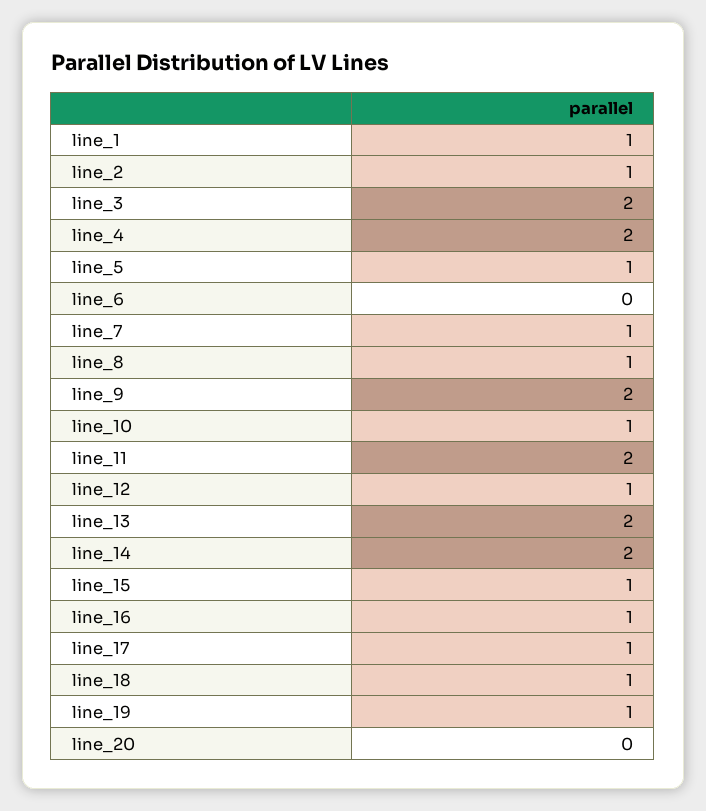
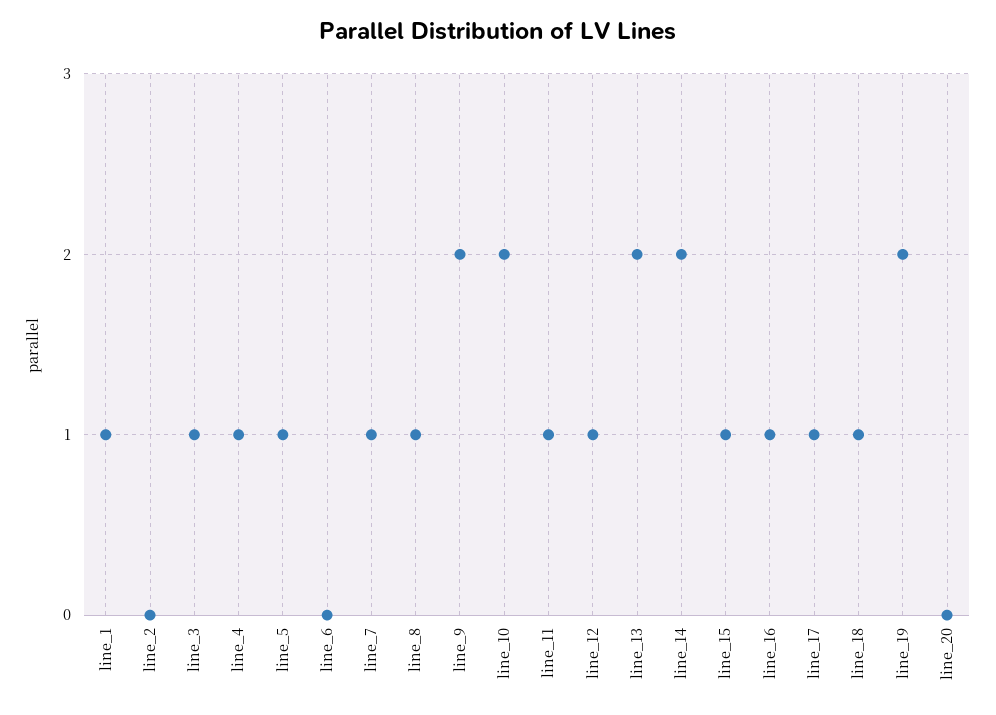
line_2: 1 -> 0
line_3: 2 -> 1
line_4: 2 -> 1
line_10: 1 -> 2
line_11: 2 -> 1
line_19: 1 -> 2

